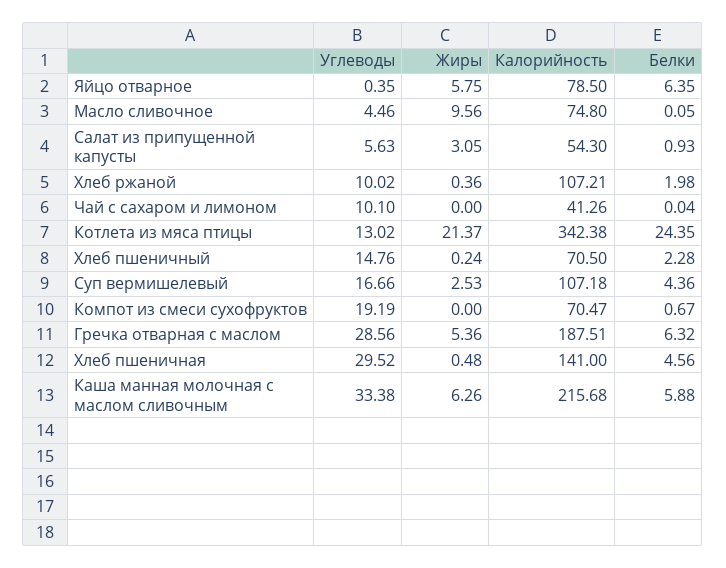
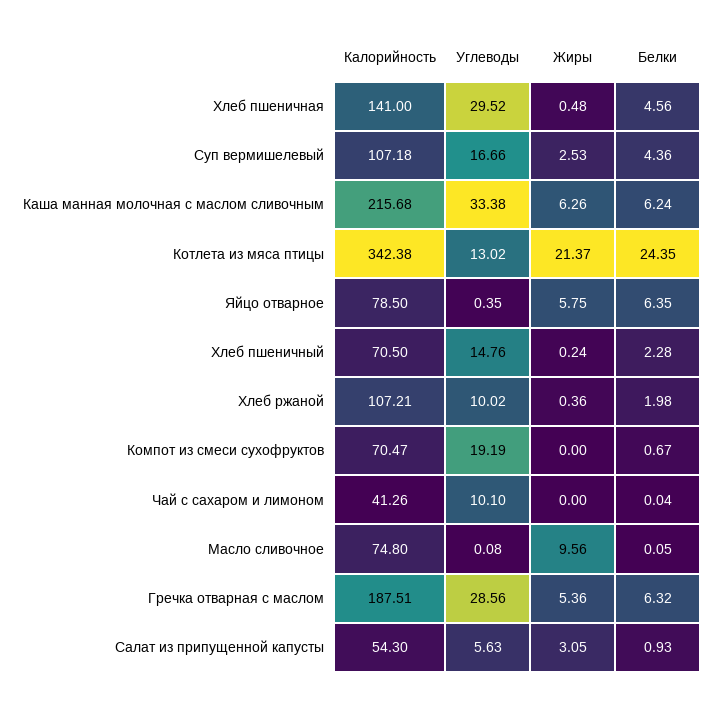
Углеводы, Масло сливочное: 4.46 -> 0.08
Белки, Каша манная молочная с маслом сливочным: 5.88 -> 6.24

